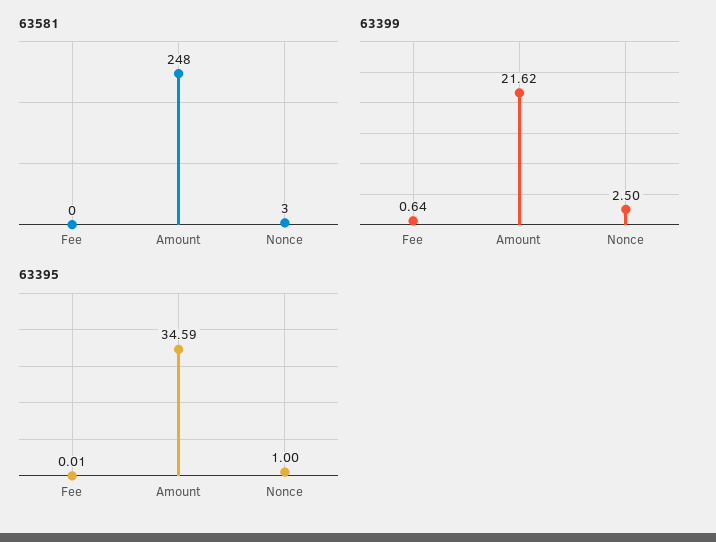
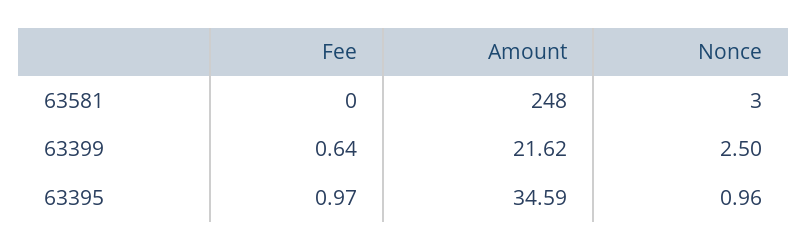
63395, Fee: 0.01 -> 0.97
63395, Nonce: 1 -> 0.96

